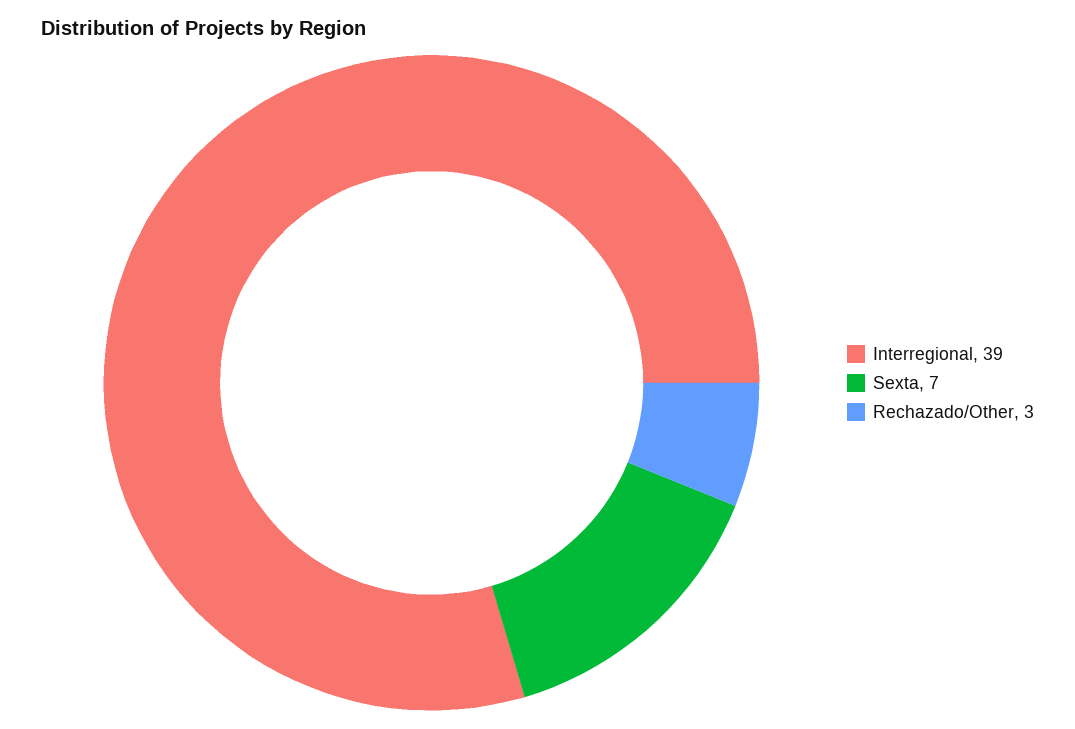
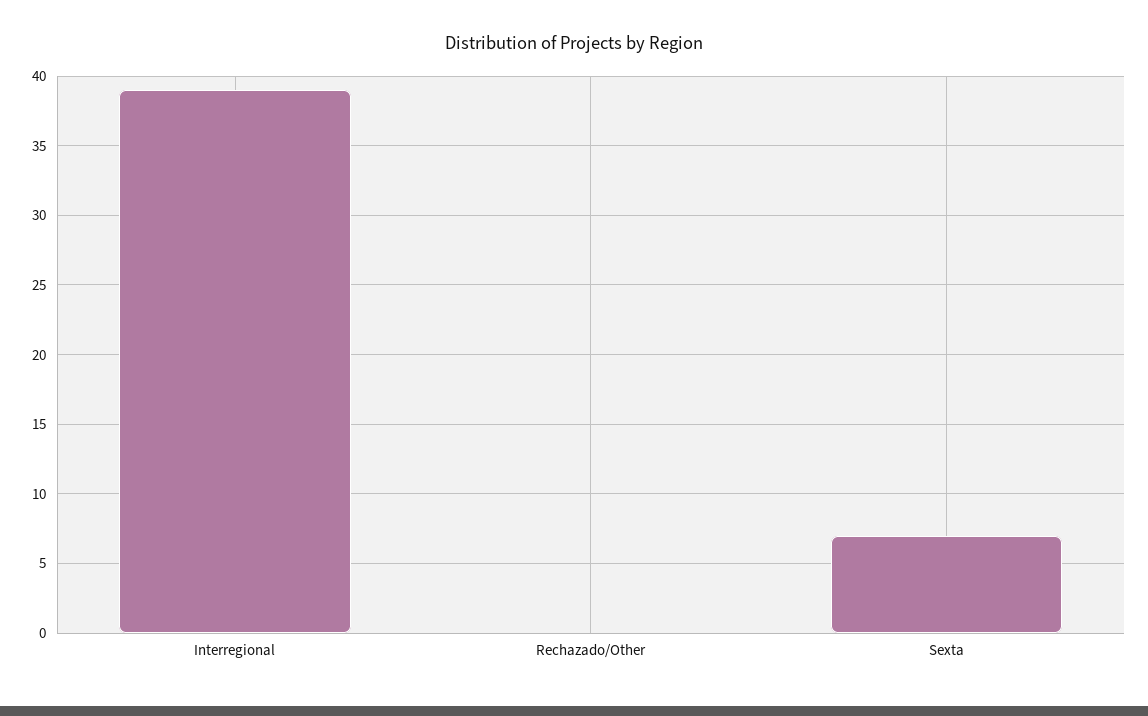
Rechazado/Other: 3 -> 0

